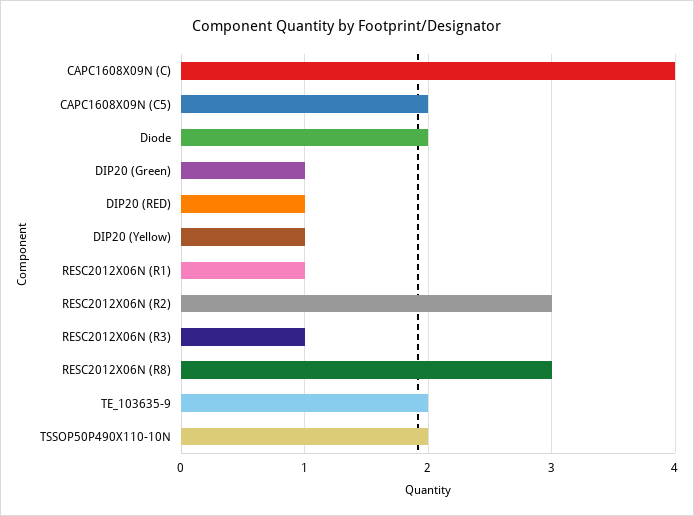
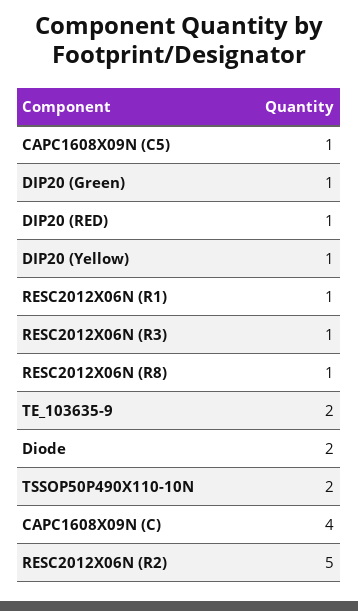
CAPC1608X09N (C5): 2 -> 1
RESC2012X06N (R2): 3 -> 5
RESC2012X06N (R8): 3 -> 1

